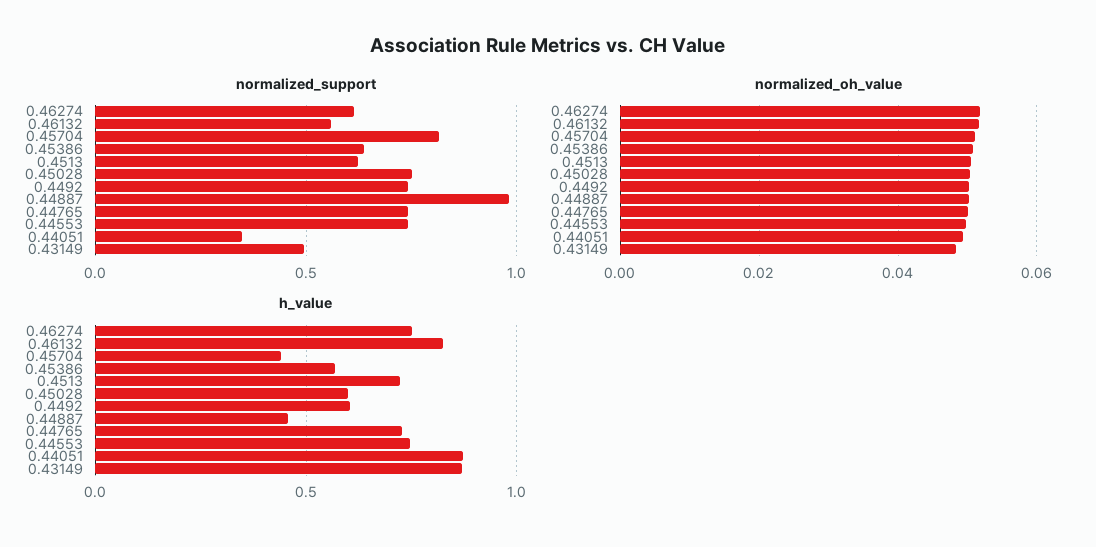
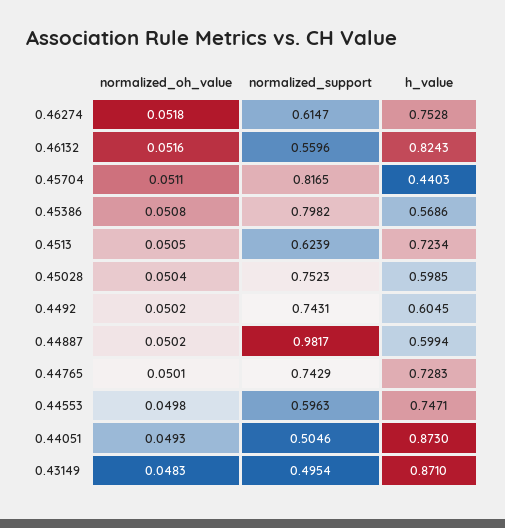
normalized_support, 0.45386: 0.65 -> 0.7982
normalized_support, 0.44553: 0.75 -> 0.5963
normalized_support, 0.44051: 0.35 -> 0.5046
h_value, 0.44887: 0.45 -> 0.5994

